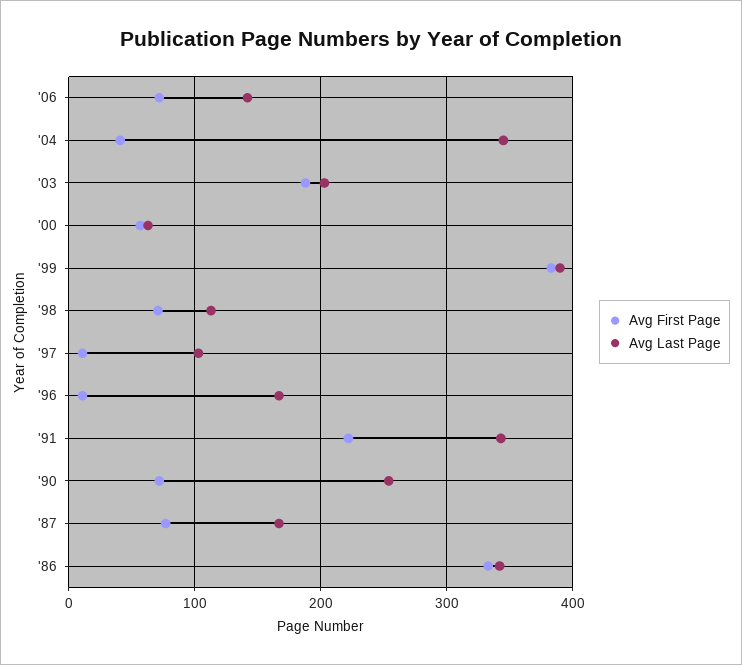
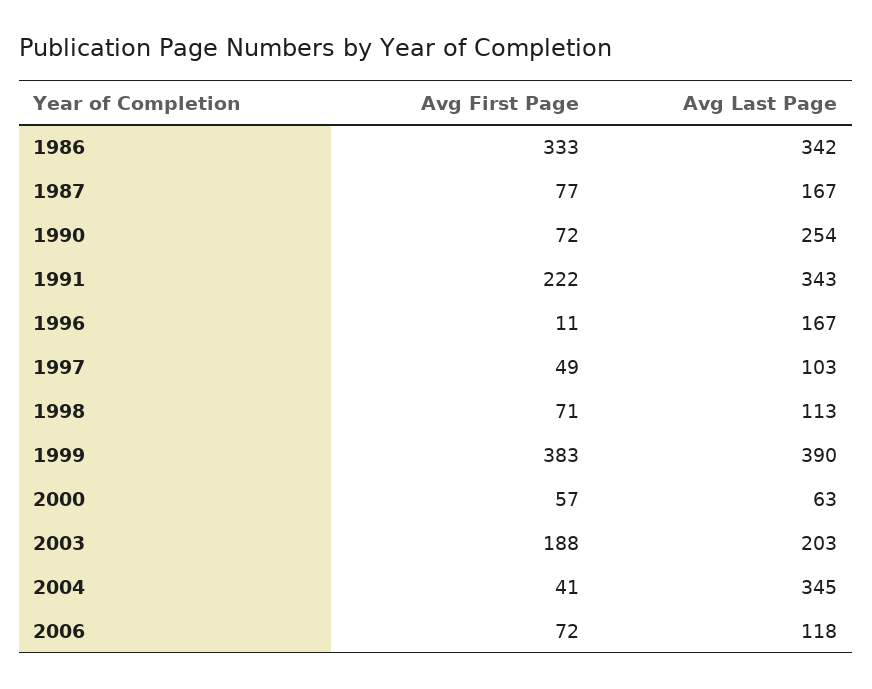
Avg Last Page, '06: 140 -> 118
Avg First Page, '97: 10 -> 49

